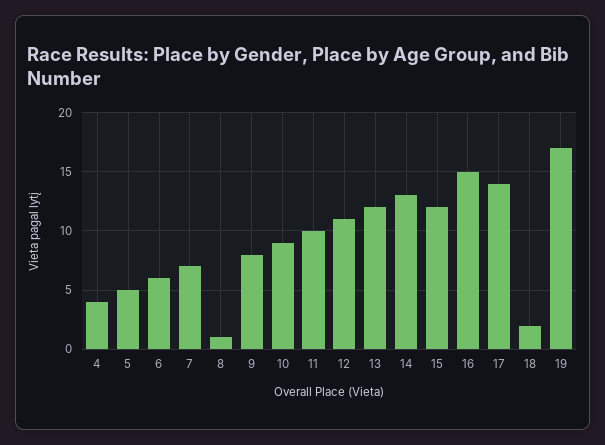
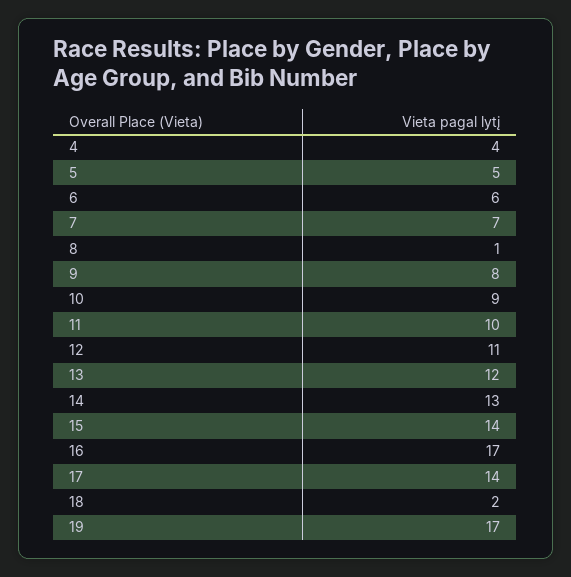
15: 12 -> 14
16: 15 -> 17

